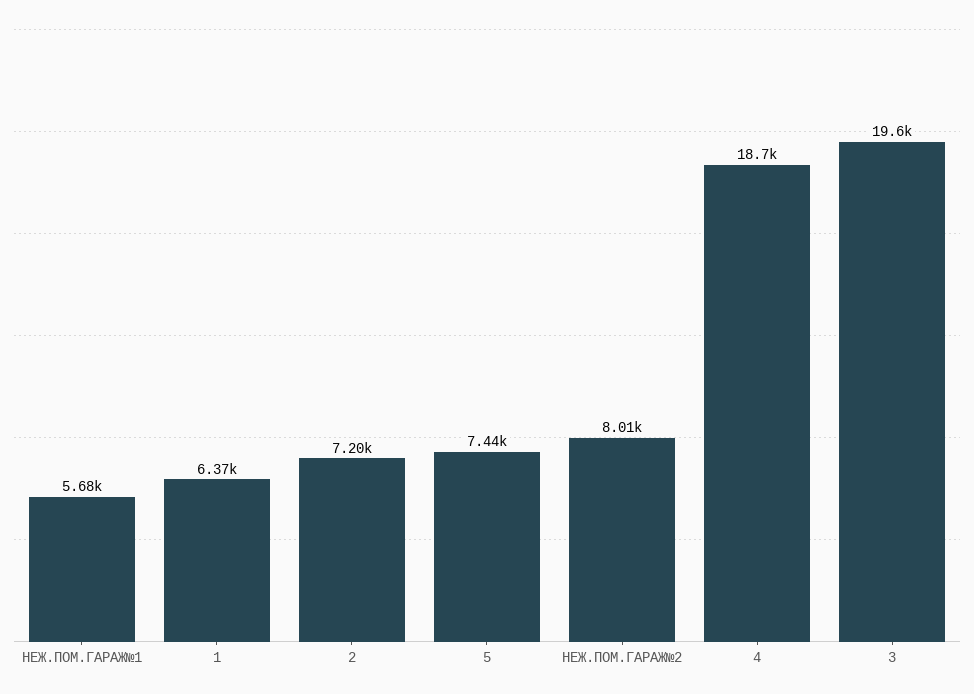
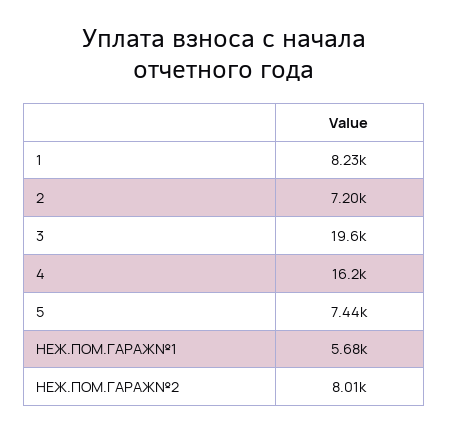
1: 6370 -> 8230
4: 18700 -> 16200

